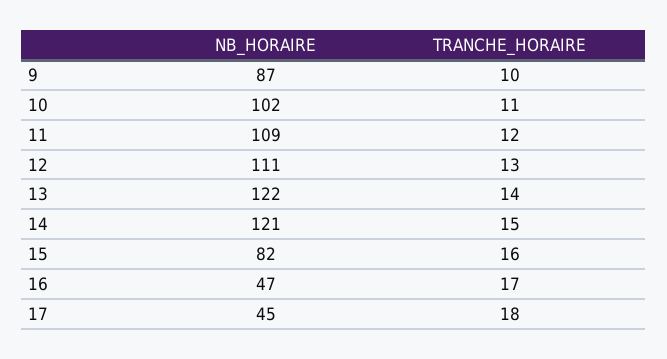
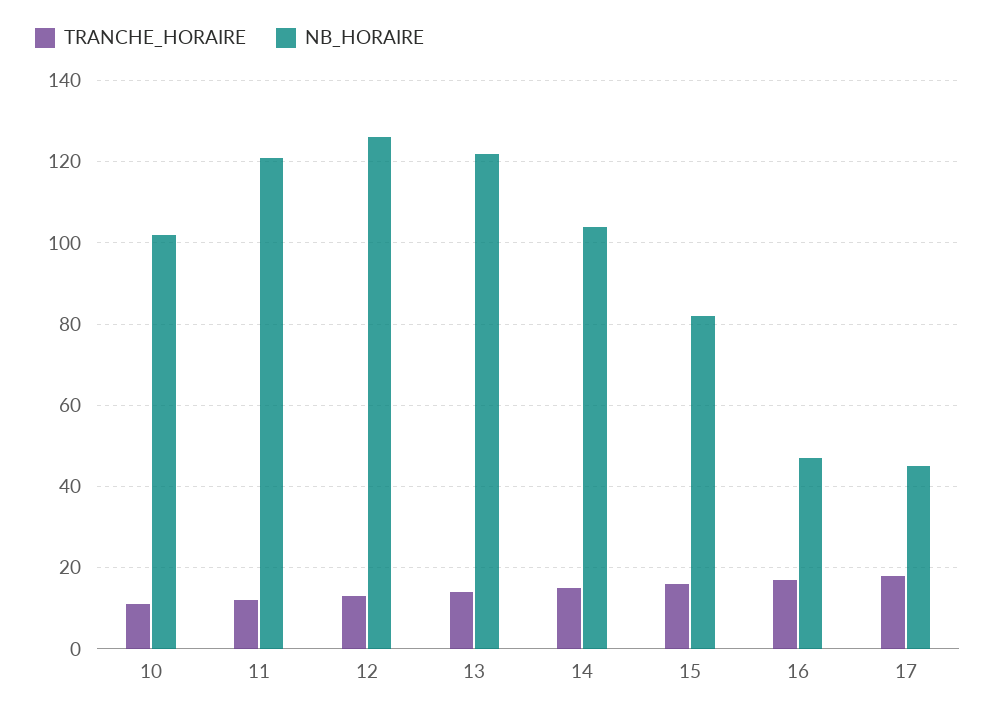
NB_HORAIRE, 9: 87 -> none
TRANCHE_HORAIRE, 9: 10 -> none
NB_HORAIRE, 11: 109 -> 120
NB_HORAIRE, 12: 111 -> 125
NB_HORAIRE, 14: 121 -> 105

